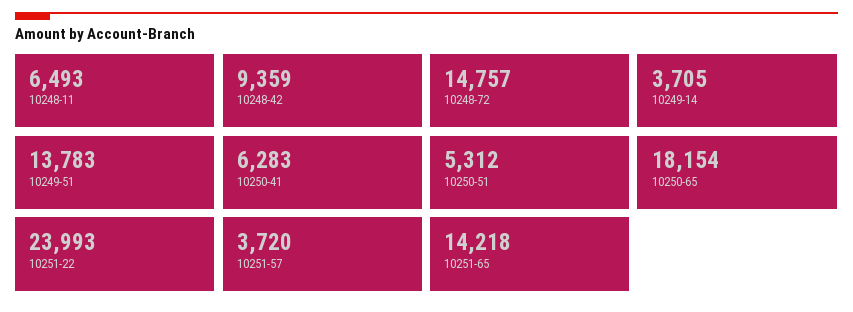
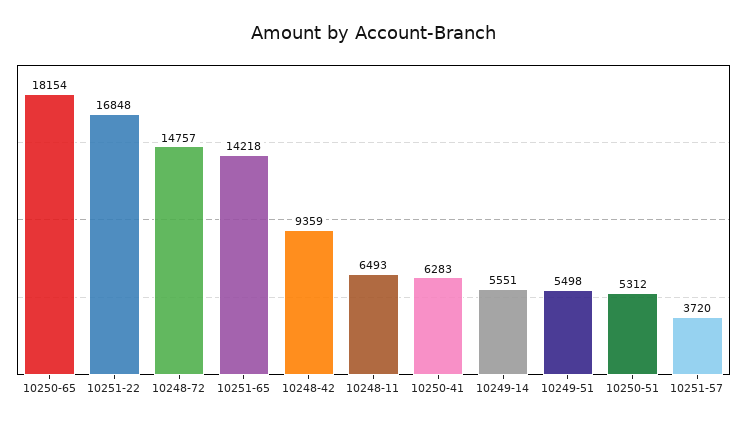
10249-14: 3705 -> 5551
10249-51: 13783 -> 5498
10251-22: 23993 -> 16848

